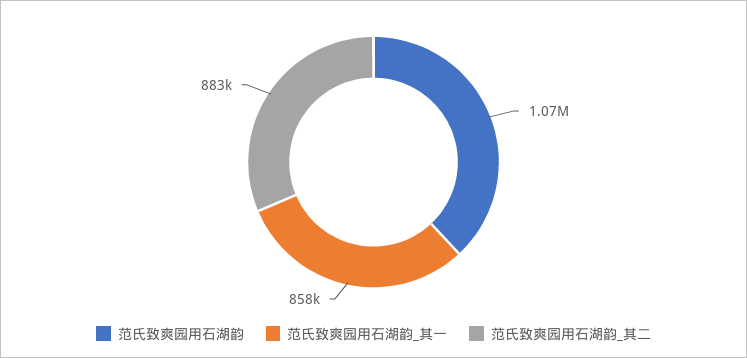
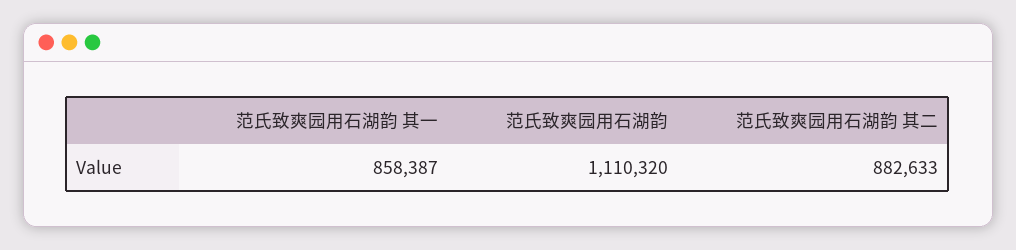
范氏致爽园用石湖韵: 1070000 -> 1110320

